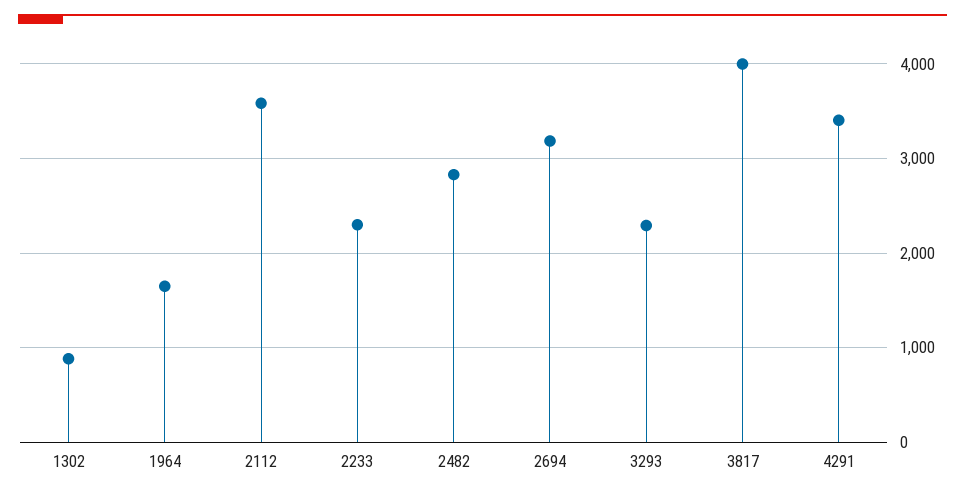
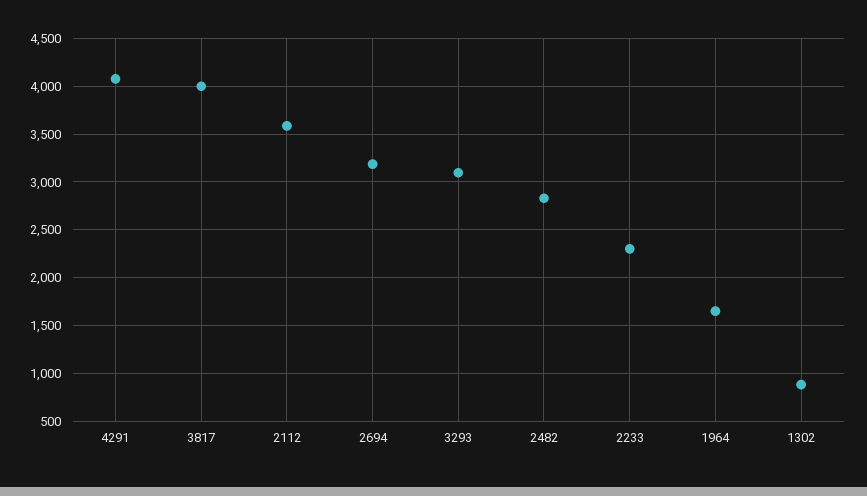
3293: 2300 -> 3100
4291: 3400 -> 4100

